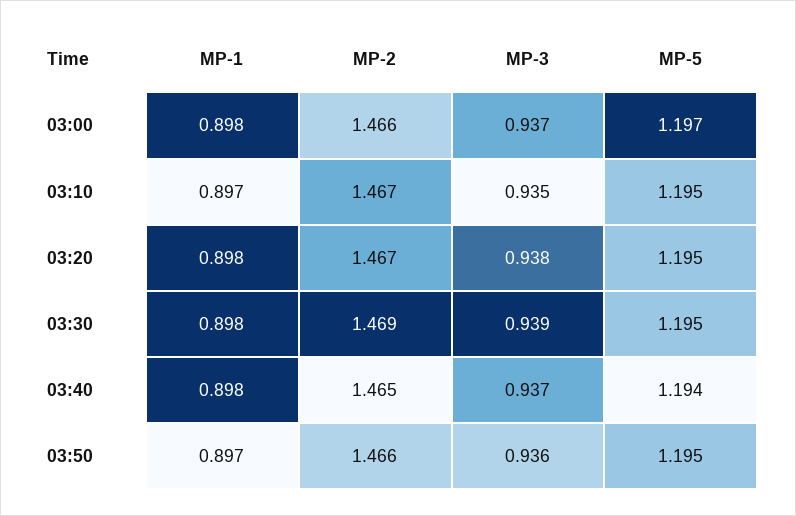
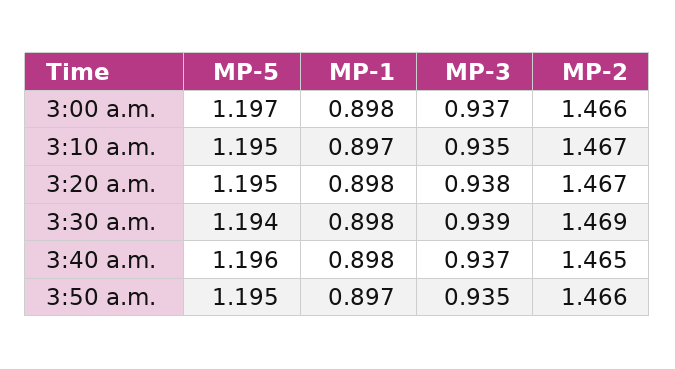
MP-5, 03:30: 1.195 -> 1.194
MP-5, 03:40: 1.194 -> 1.196
MP-3, 03:50: 0.936 -> 0.935

